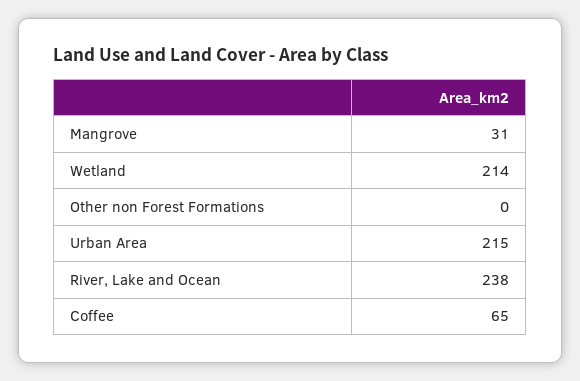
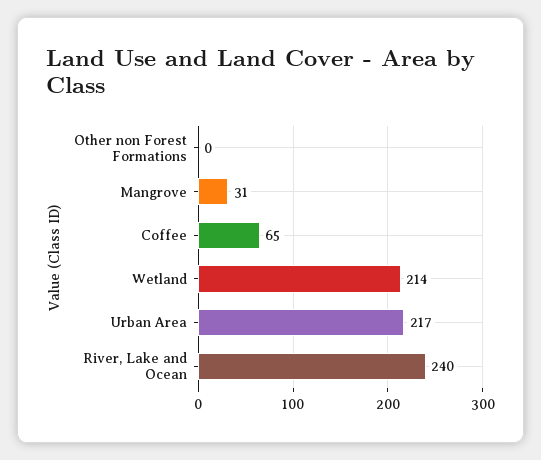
Urban Area: 215 -> 217
River, Lake and Ocean: 238 -> 240

